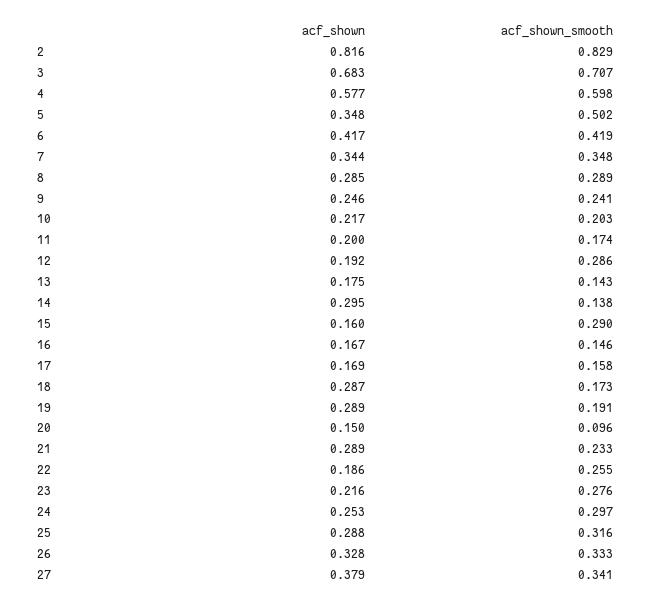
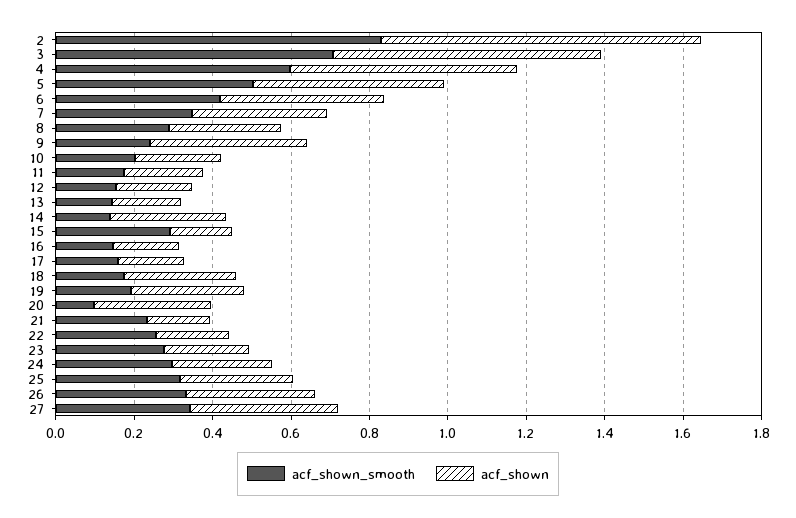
acf_shown, 5: 0.348 -> 0.5
acf_shown, 9: 0.246 -> 0.4
acf_shown_smooth, 12: 0.286 -> 0.15
acf_shown, 20: 0.15 -> 0.3
acf_shown, 21: 0.289 -> 0.15

